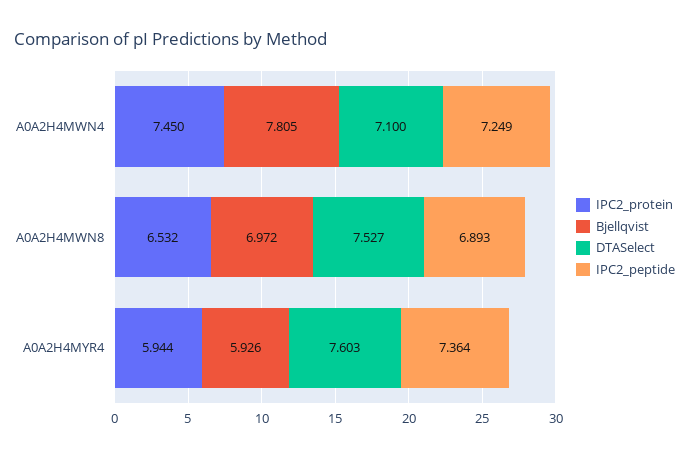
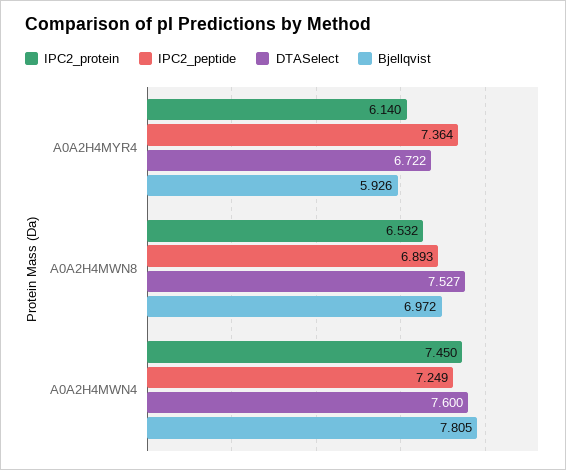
DTASelect, A0A2H4MWN4: 7.1 -> 7.6
IPC2_protein, A0A2H4MYR4: 5.944 -> 6.14
DTASelect, A0A2H4MYR4: 7.603 -> 6.722

